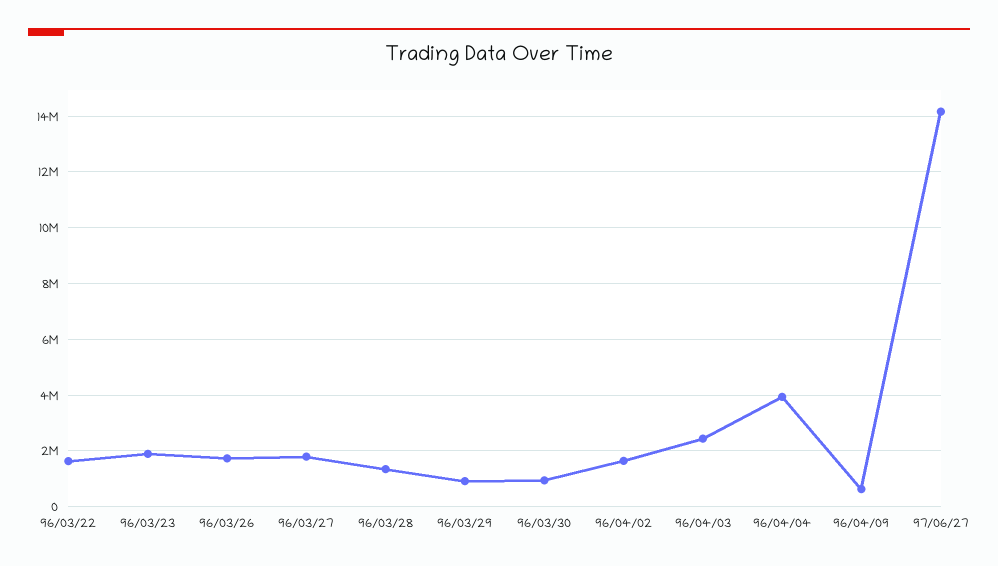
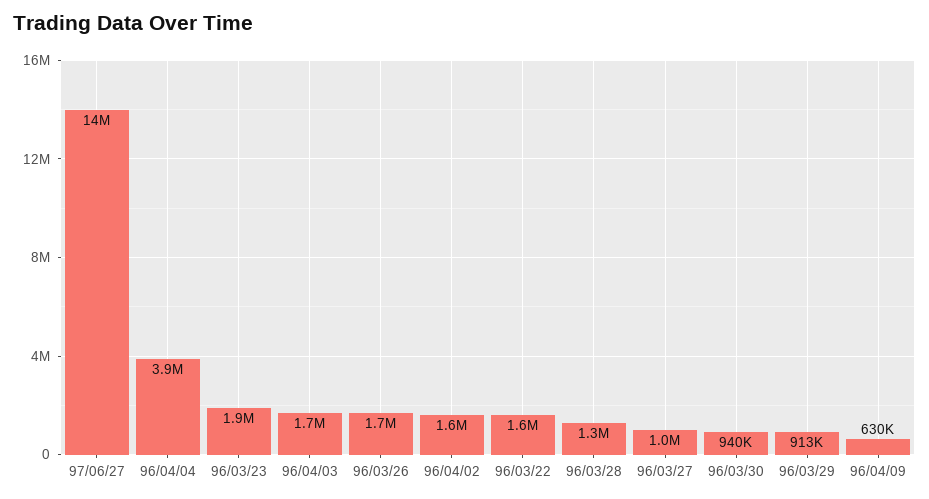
96/03/27: 1750000 -> 1000000
96/04/03: 2500000 -> 1700000

